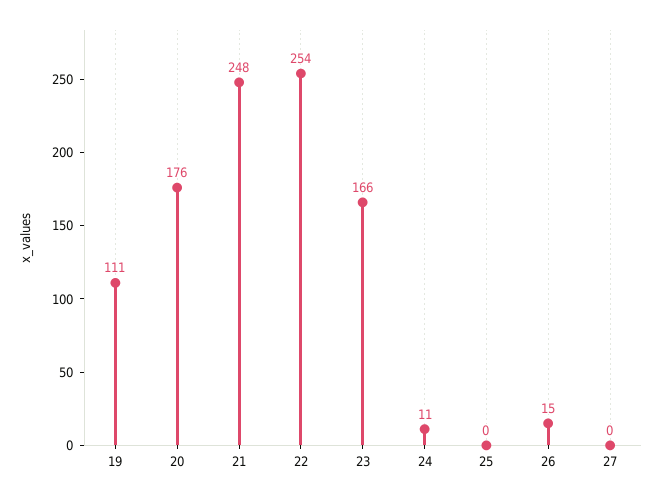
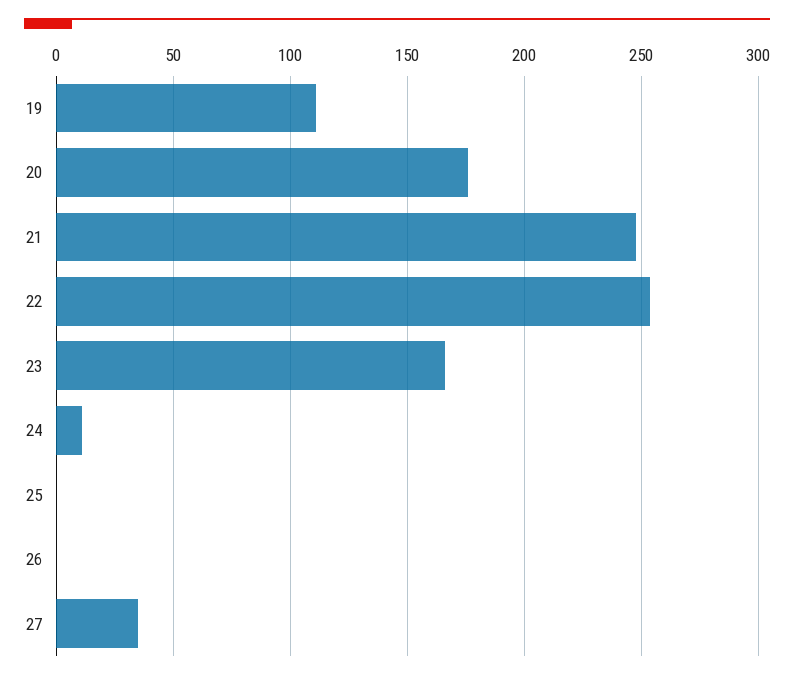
26: 15 -> 0
27: 0 -> 35

